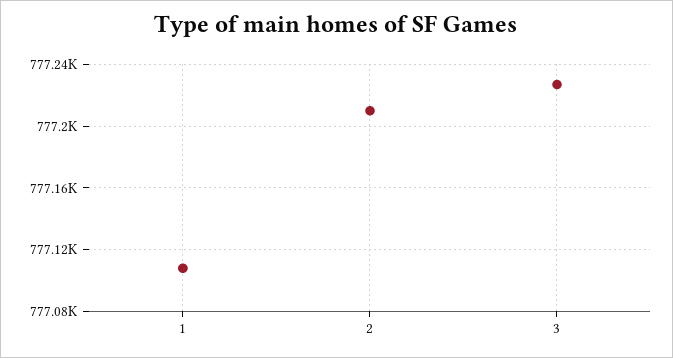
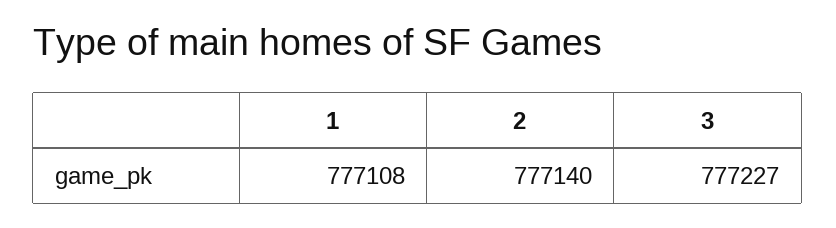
2: 777210 -> 777140

